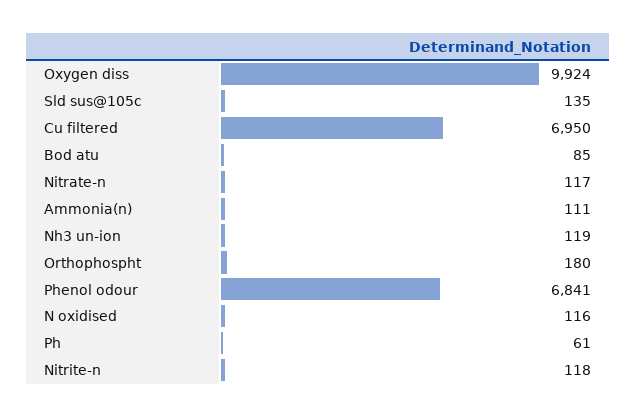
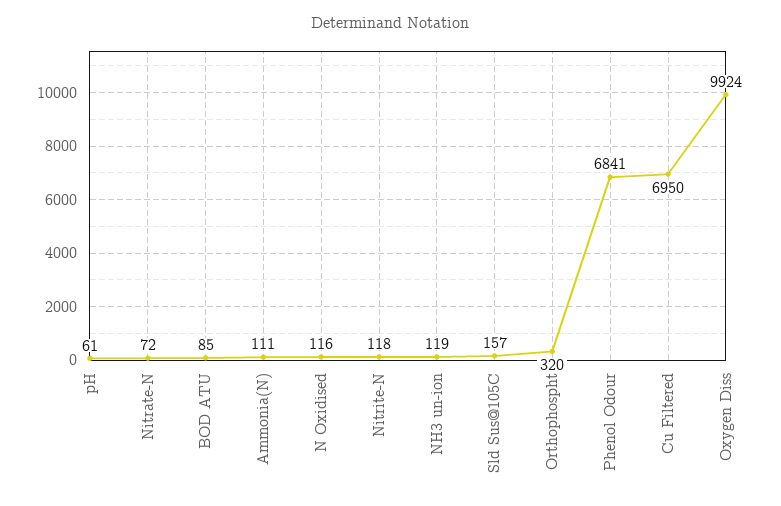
Sld sus@105c: 135 -> 157
Nitrate-n: 117 -> 72
Orthophospht: 180 -> 320

